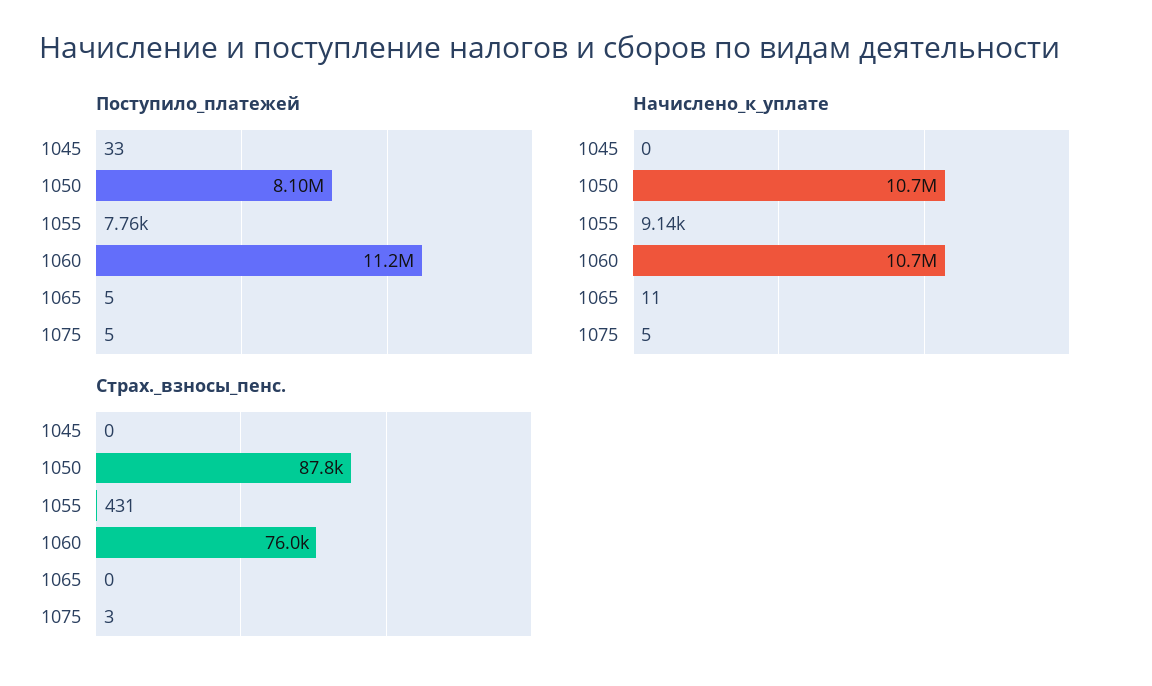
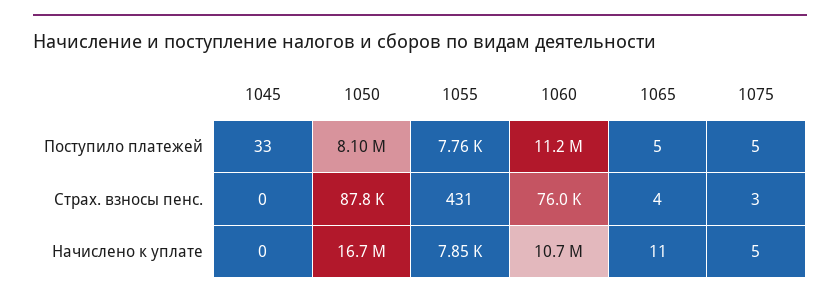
Начислено_к_уплате, 1050: 10700000 -> 16700000
Начислено_к_уплате, 1055: 9140 -> 7850
Страх._взносы_пенс., 1065: 0 -> 4

